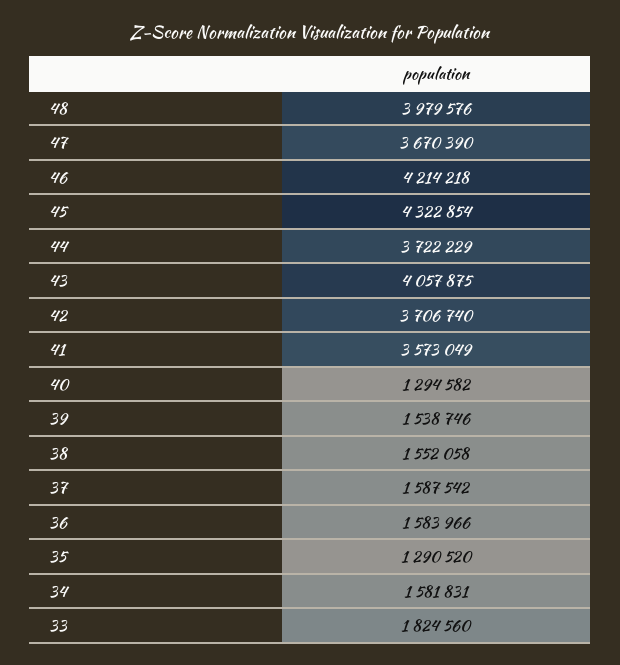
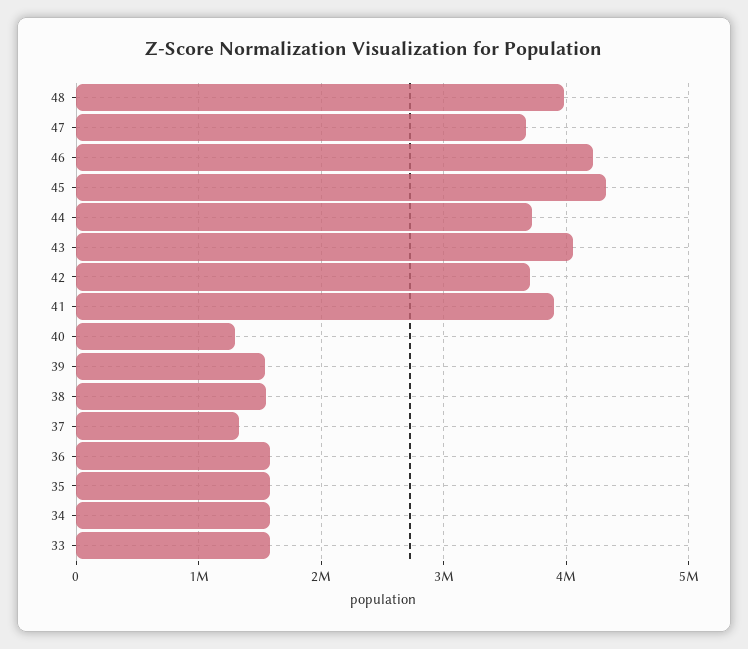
41: 3573049 -> 3900000
37: 1587542 -> 1300000
35: 1290520 -> 1600000
33: 1824560 -> 1600000

